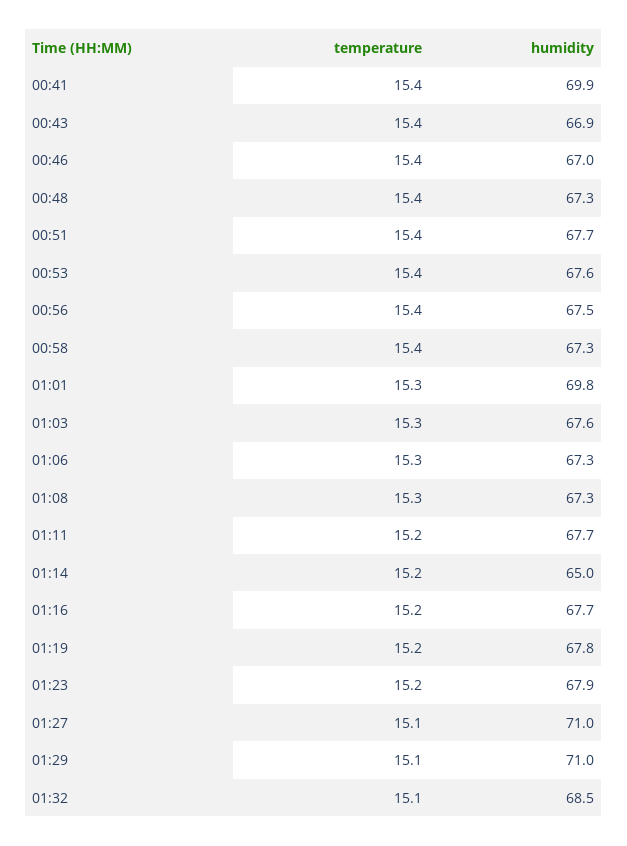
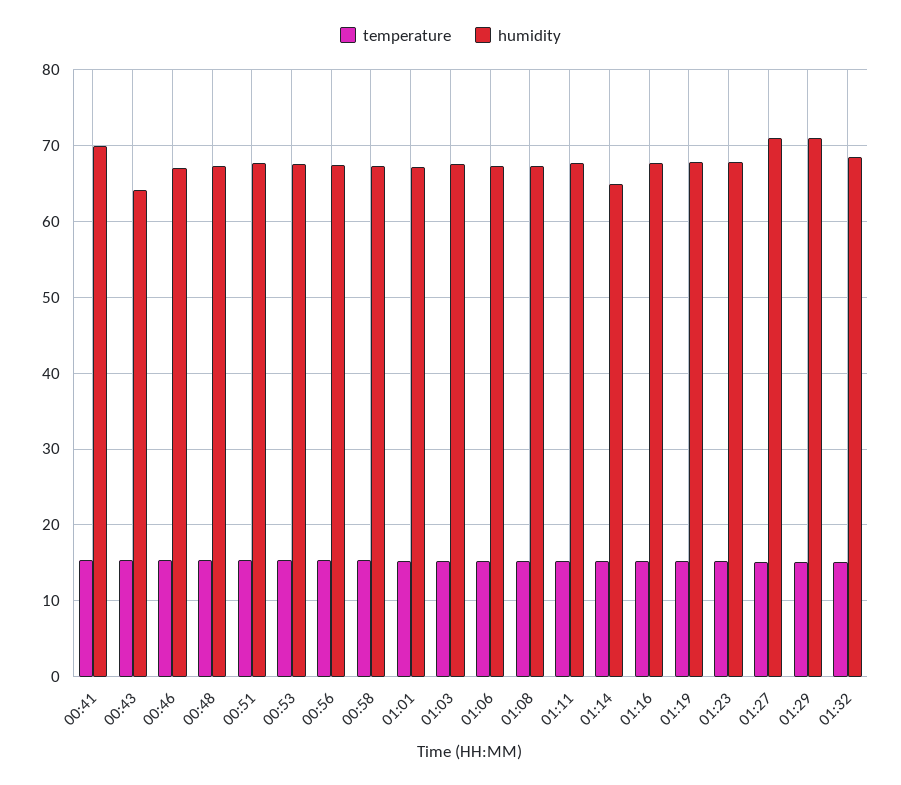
humidity, 00:43: 66.9 -> 64
humidity, 01:01: 69.8 -> 67

